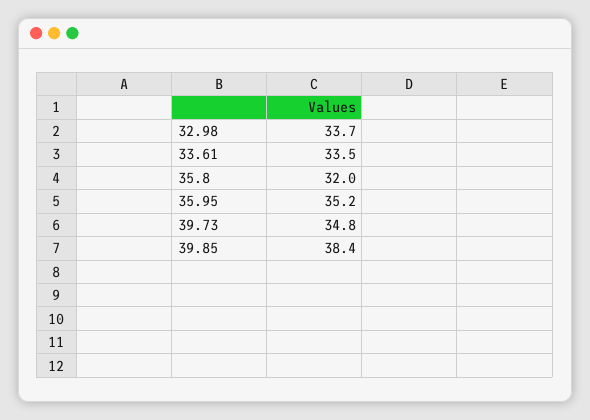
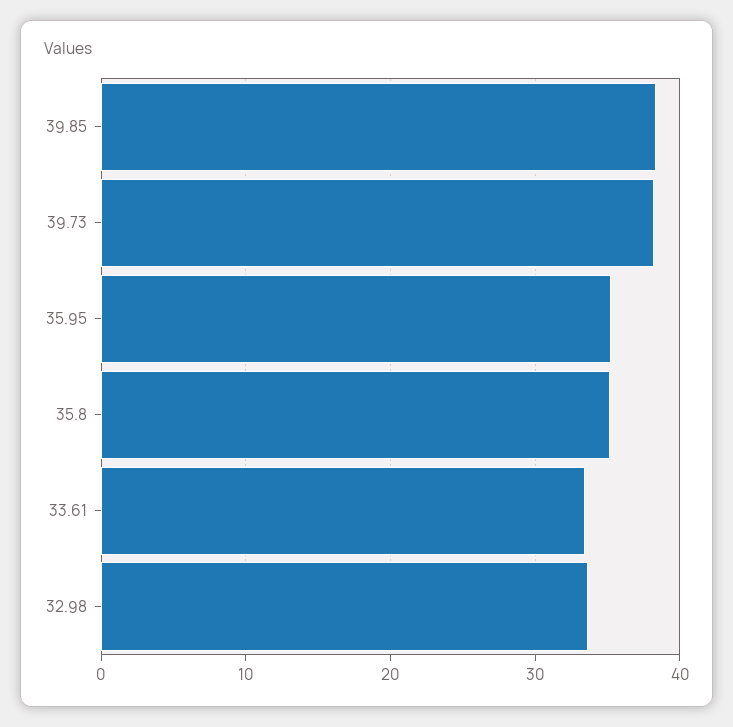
35.8: 32 -> 35
39.73: 34.8 -> 38

